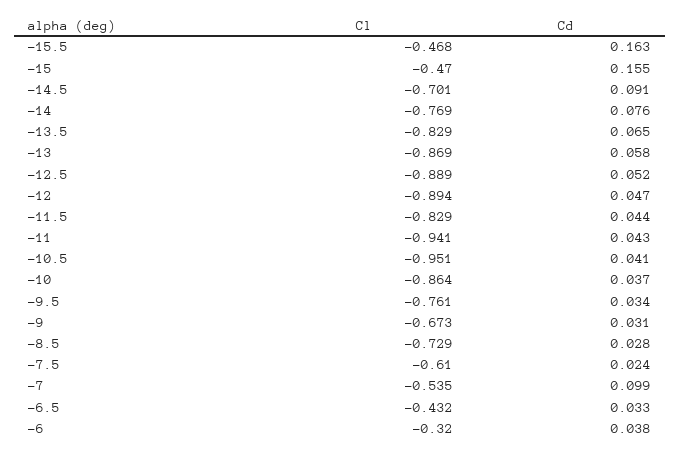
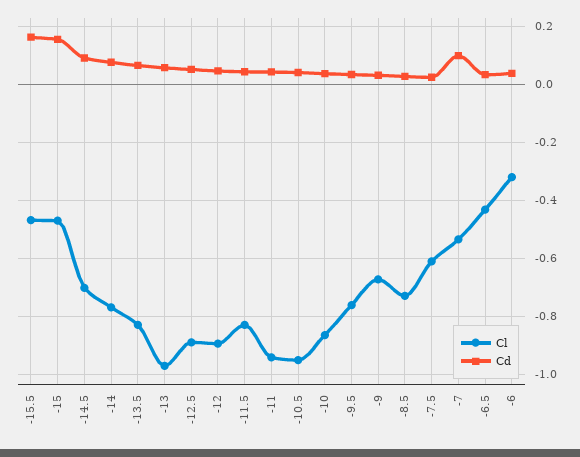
Cl, -13: -0.869 -> -0.975

